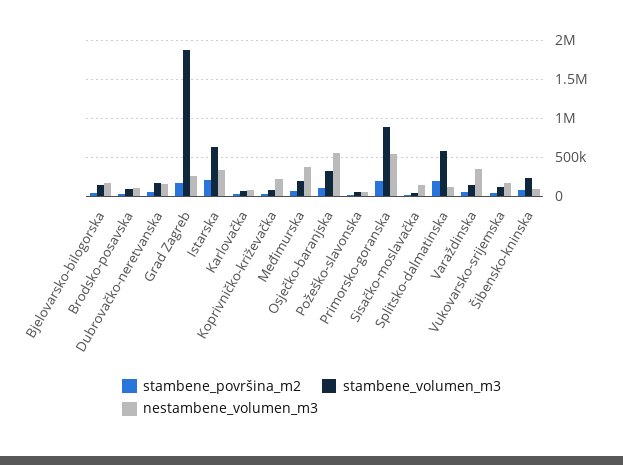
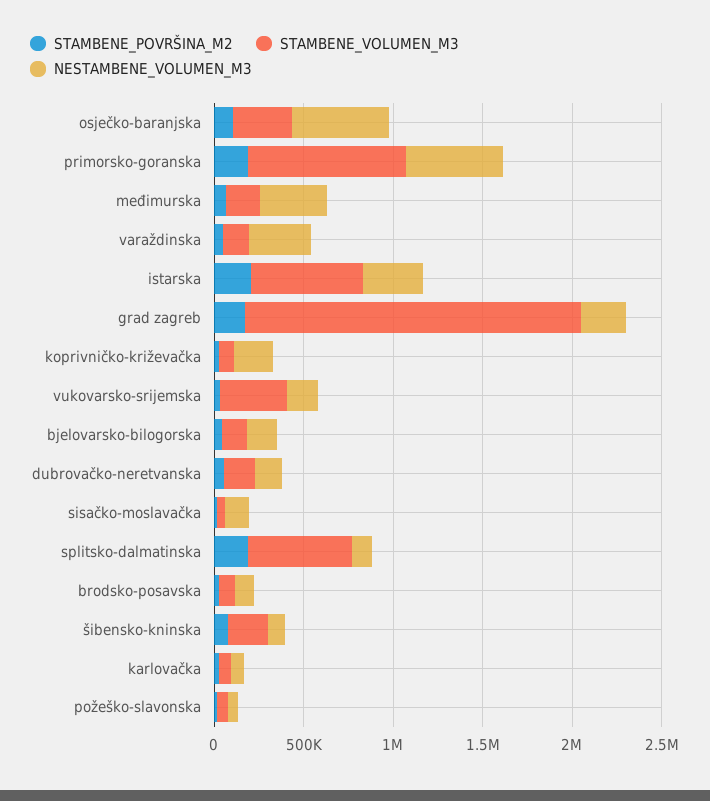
stambene_volumen_m3, Vukovarsko-srijemska: 100000 -> 400000

